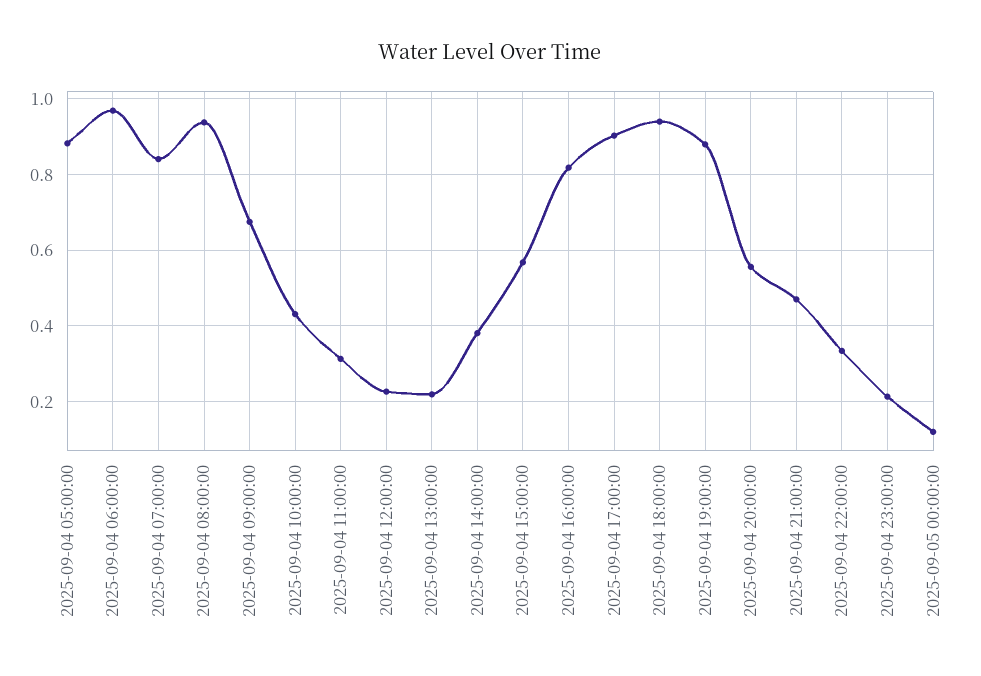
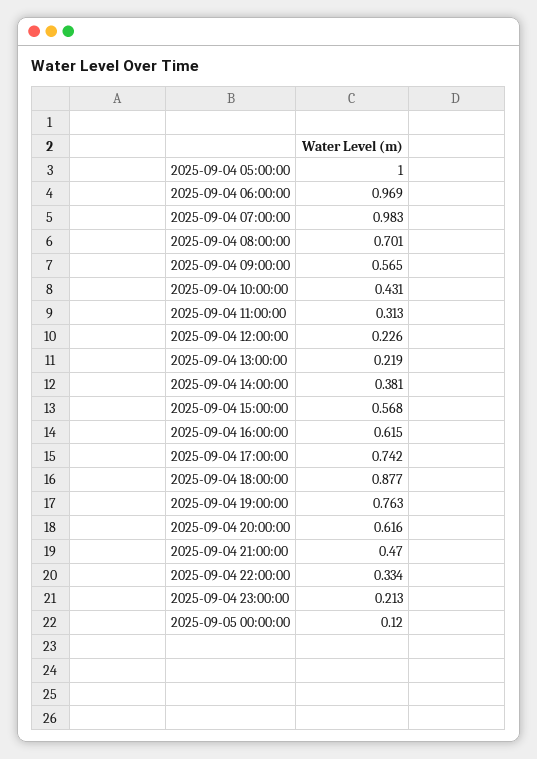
2025-09-04 05:00:00: 0.88 -> 1
2025-09-04 07:00:00: 0.84 -> 0.983
2025-09-04 08:00:00: 0.94 -> 0.701
2025-09-04 09:00:00: 0.68 -> 0.565
2025-09-04 16:00:00: 0.82 -> 0.615
2025-09-04 17:00:00: 0.9 -> 0.742
2025-09-04 18:00:00: 0.94 -> 0.877
2025-09-04 19:00:00: 0.88 -> 0.763
2025-09-04 20:00:00: 0.56 -> 0.616

